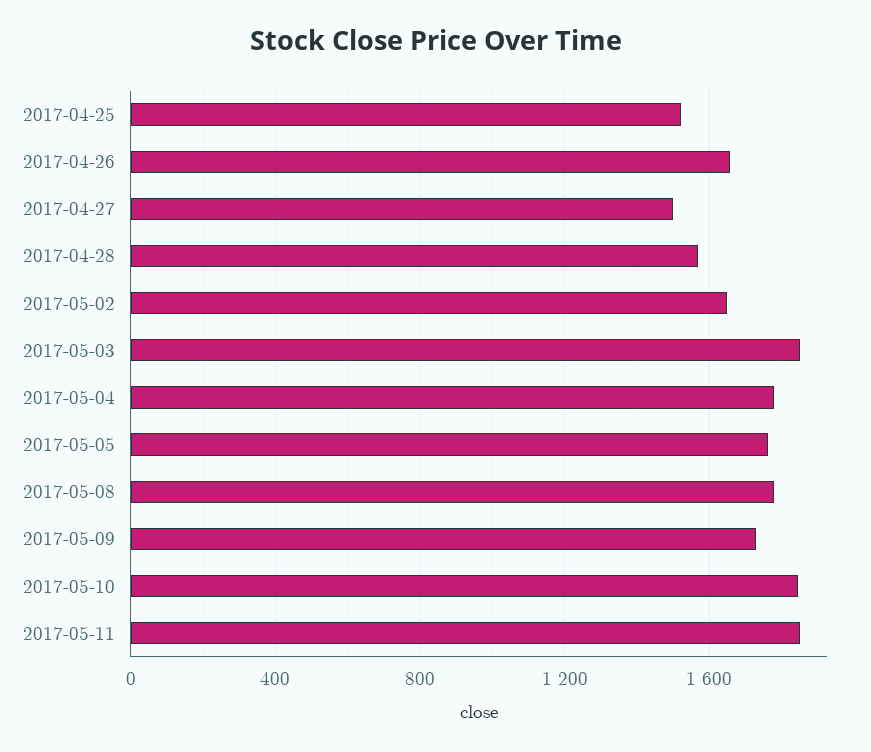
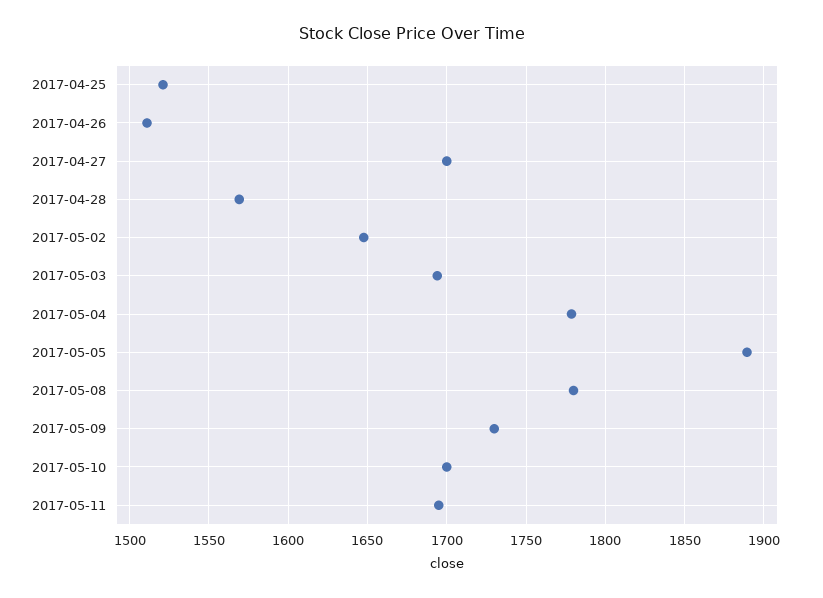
2017-04-26: 1650 -> 1510
2017-04-27: 1500 -> 1700
2017-05-03: 1850 -> 1695
2017-05-05: 1750 -> 1890
2017-05-10: 1850 -> 1700
2017-05-11: 1850 -> 1695

